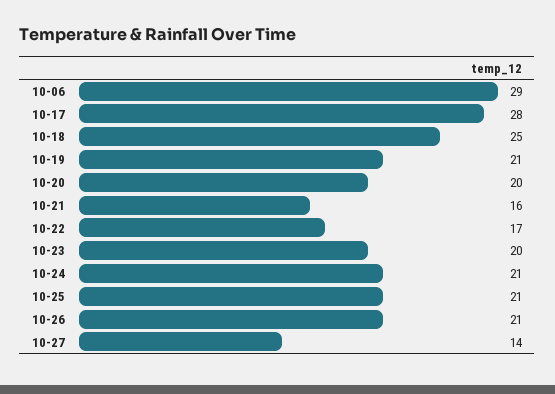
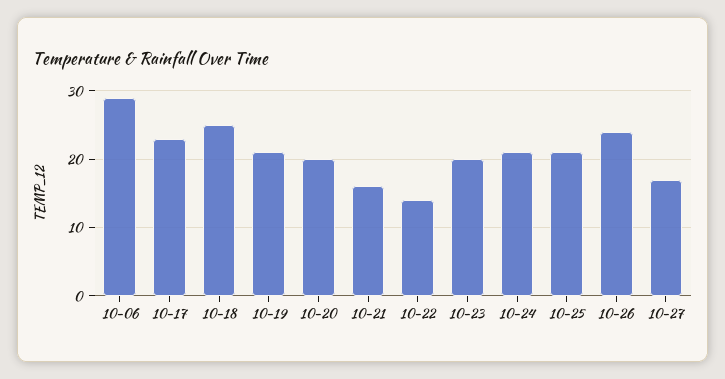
10-17: 28 -> 23
10-22: 17 -> 14
10-26: 21 -> 24
10-27: 14 -> 17

